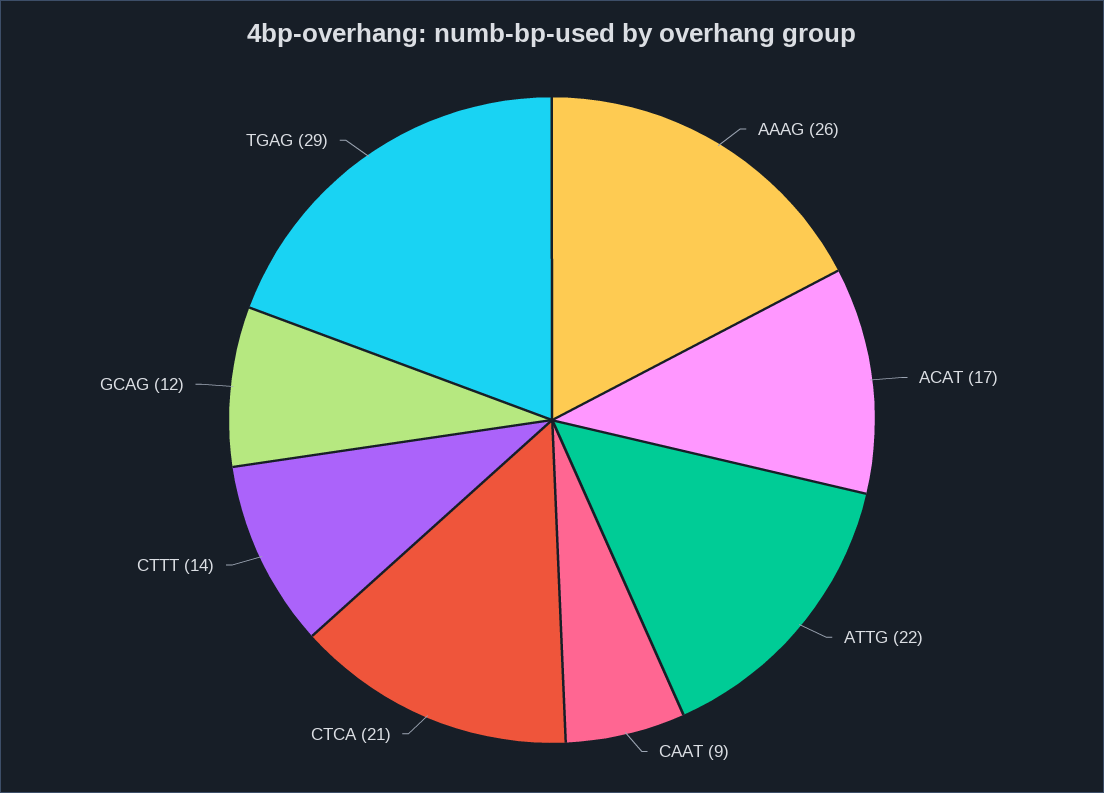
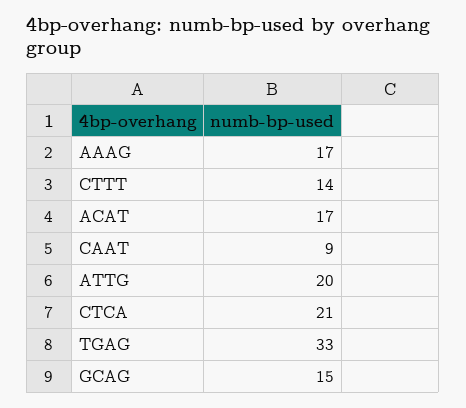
AAAG: 26 -> 17
ATTG: 22 -> 20
GCAG: 12 -> 15
TGAG: 29 -> 33

